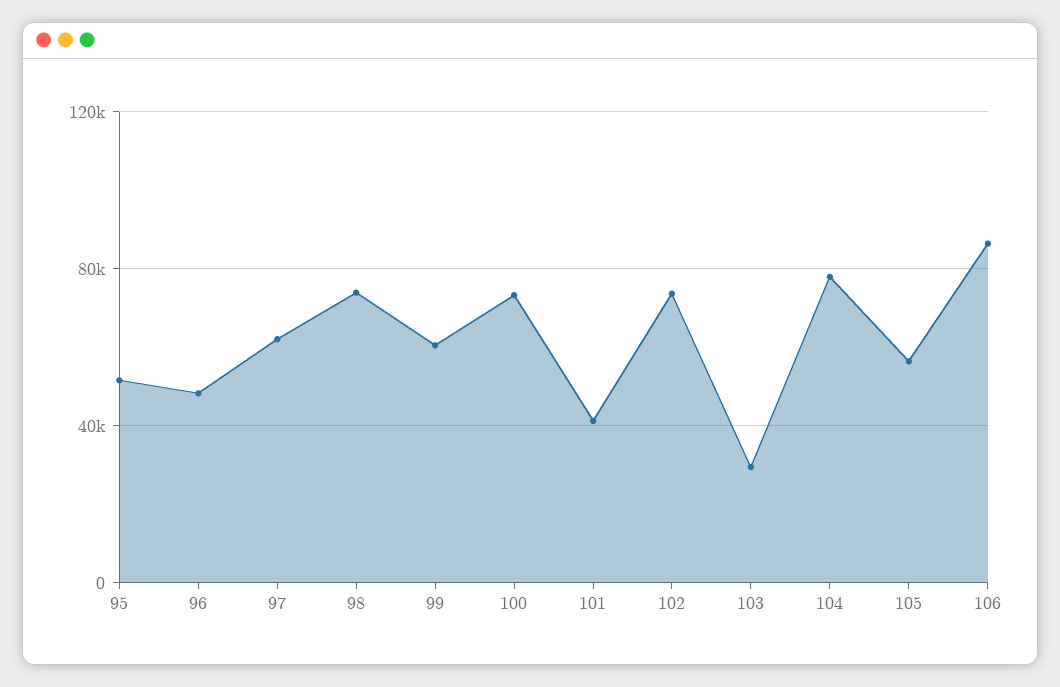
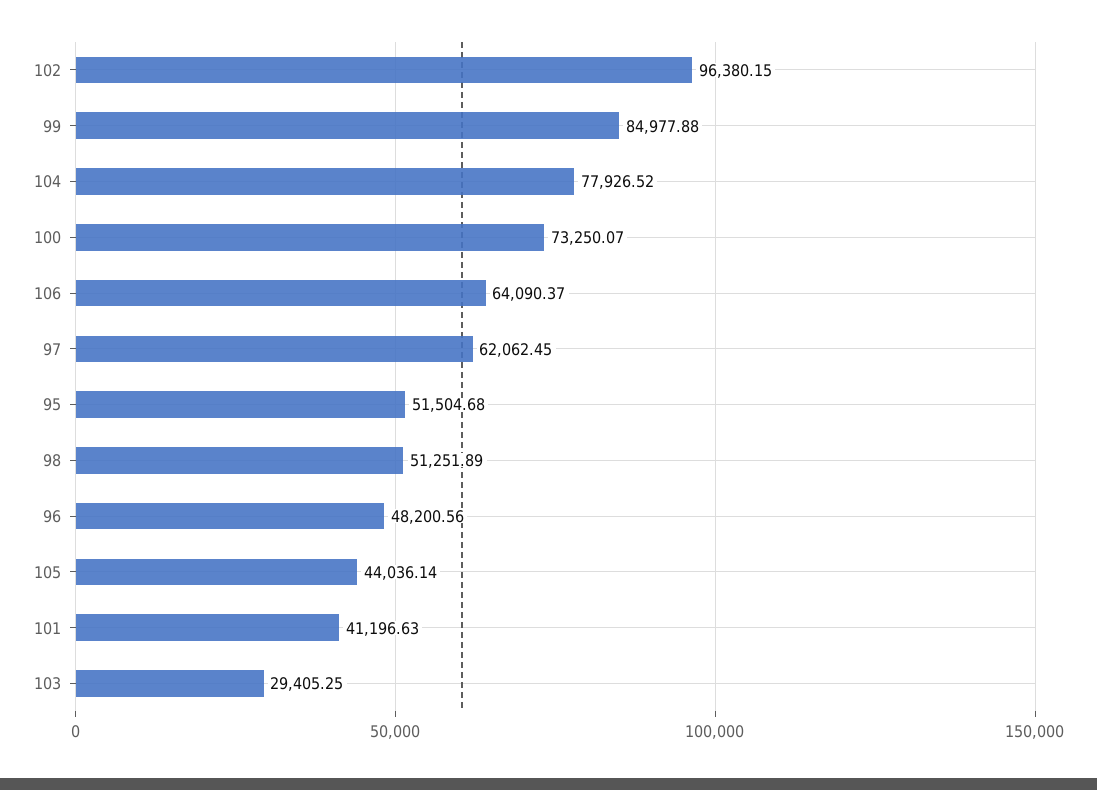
98: 75000 -> 51251.89
99: 60000 -> 84977.88
102: 75000 -> 96380.15
105: 55000 -> 44036.14
106: 85000 -> 64090.37

